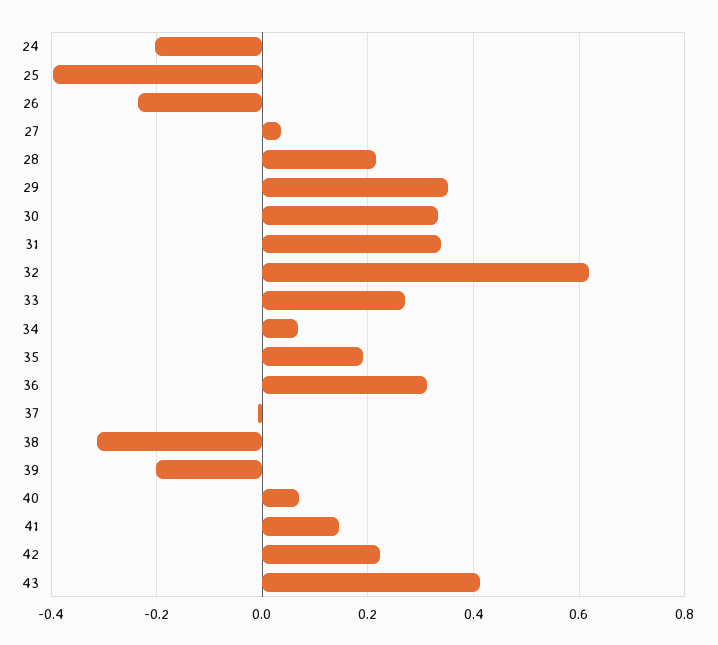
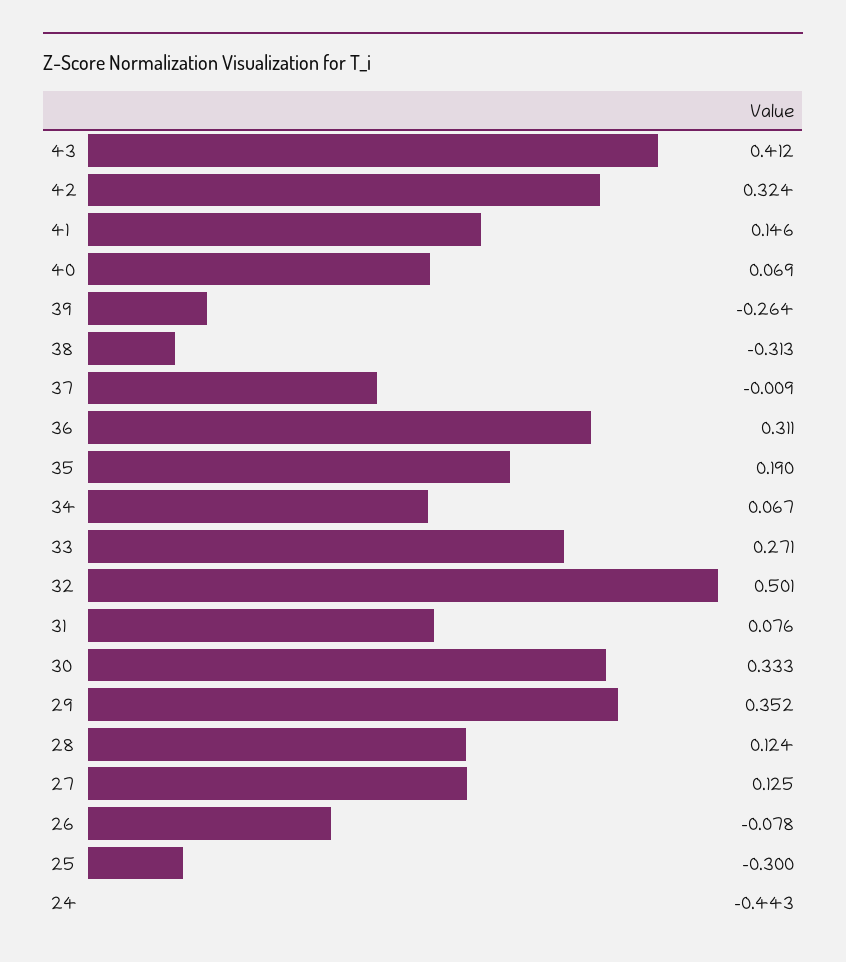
24: -0.2 -> -0.443
25: -0.4 -> -0.3
26: -0.24 -> -0.078
27: 0.04 -> 0.125
28: 0.22 -> 0.124
31: 0.34 -> 0.076
32: 0.62 -> 0.501
39: -0.2 -> -0.264
42: 0.22 -> 0.324

